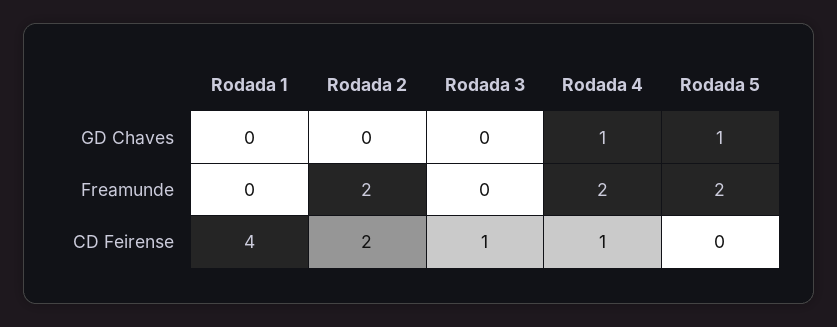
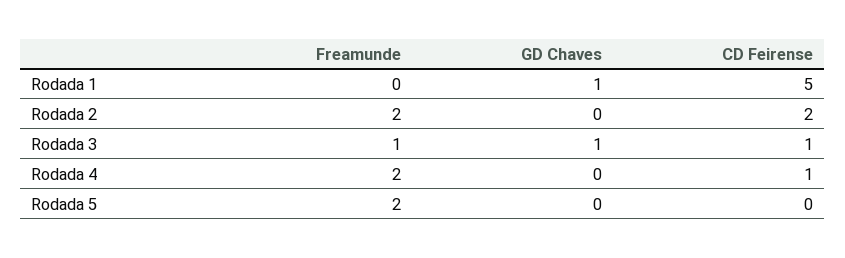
Rodada 1, GD Chaves: 0 -> 1
Rodada 3, GD Chaves: 0 -> 1
Rodada 4, GD Chaves: 1 -> 0
Rodada 5, GD Chaves: 1 -> 0
Rodada 3, Freamunde: 0 -> 1
Rodada 1, CD Feirense: 4 -> 5

